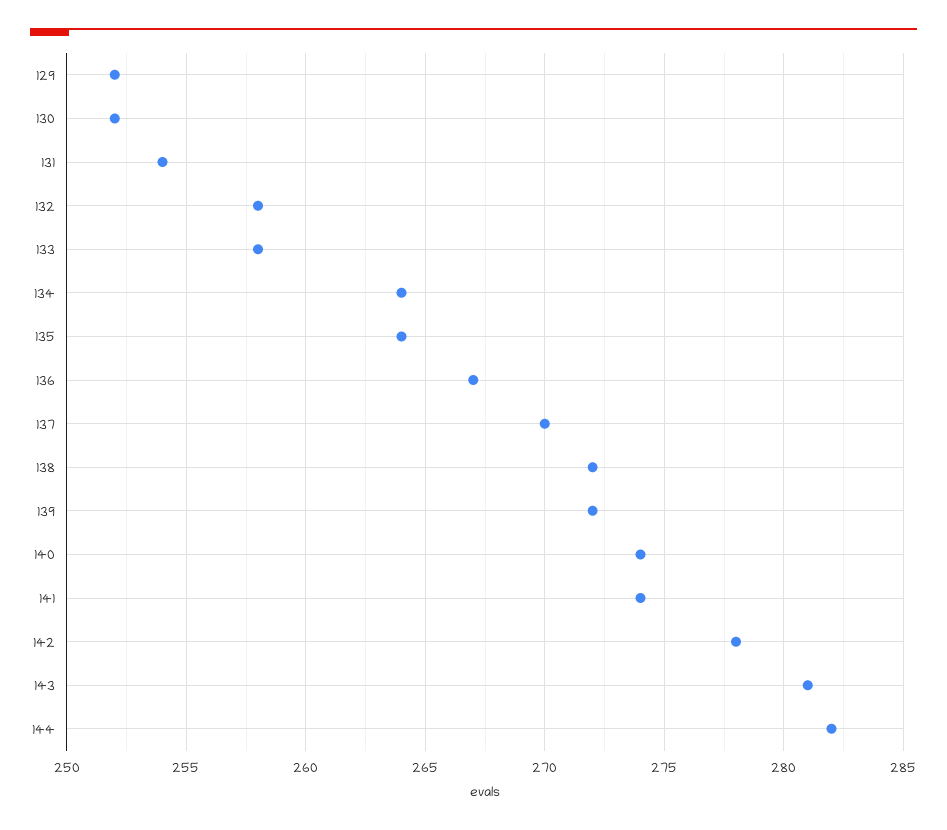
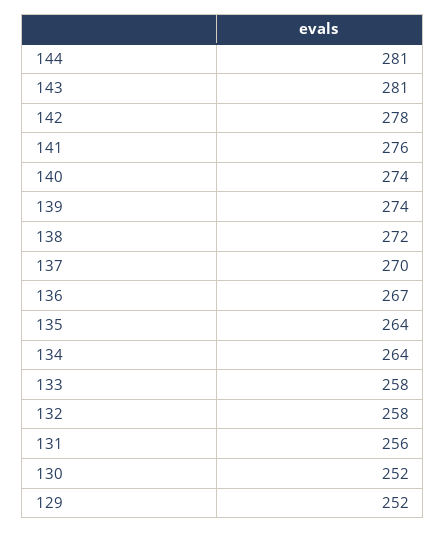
131: 254 -> 256
139: 272 -> 274
141: 274 -> 276
144: 282 -> 281

